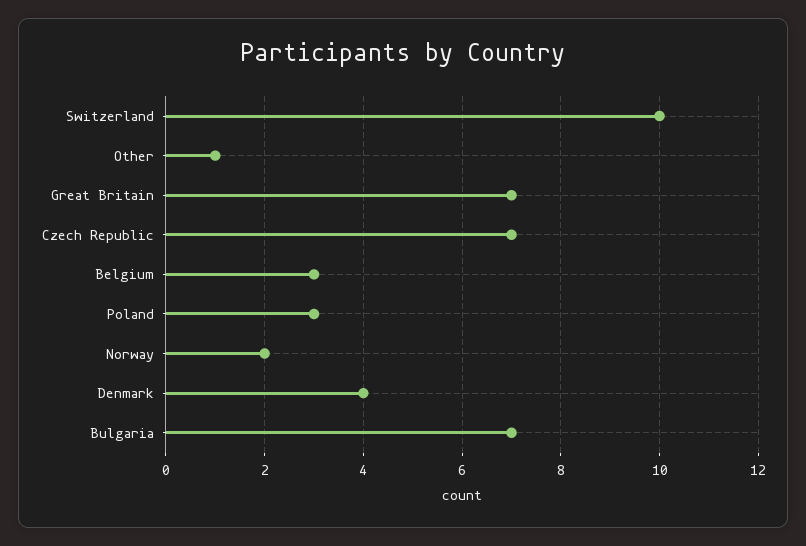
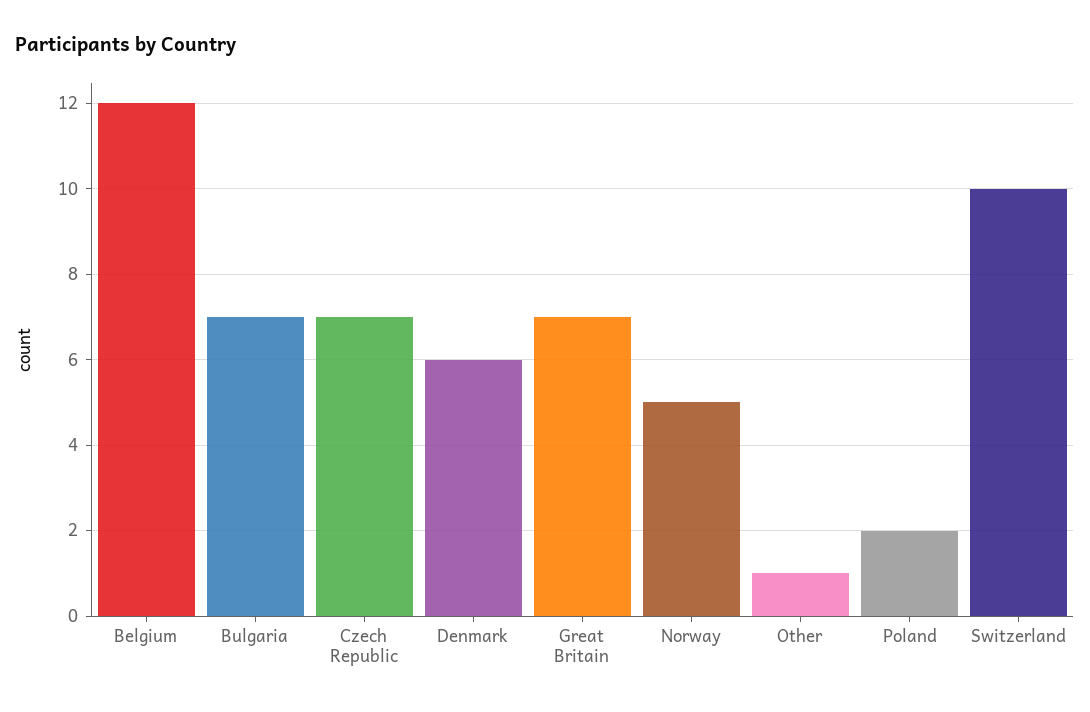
Belgium: 3 -> 12
Poland: 3 -> 2
Norway: 2 -> 5
Denmark: 4 -> 6

